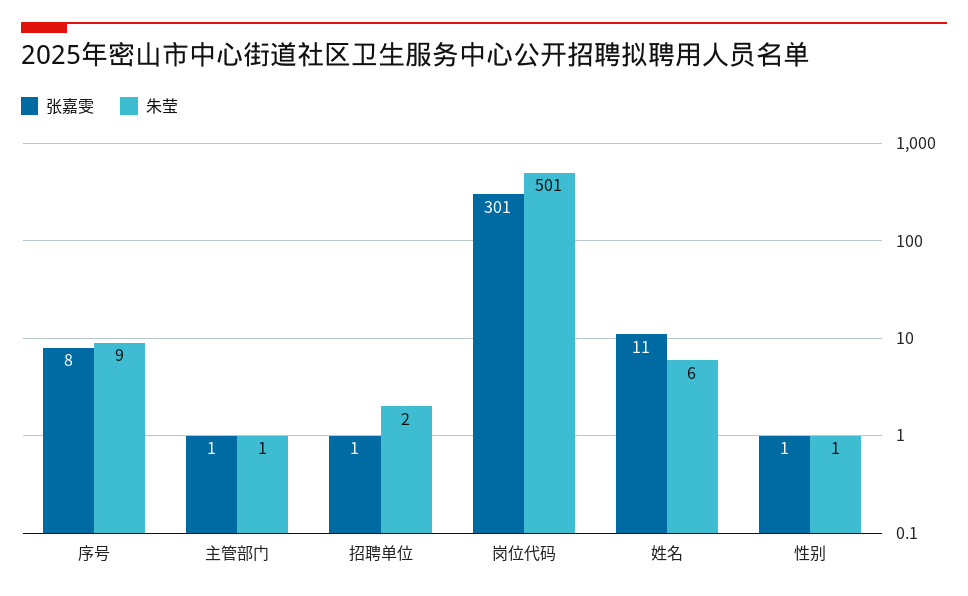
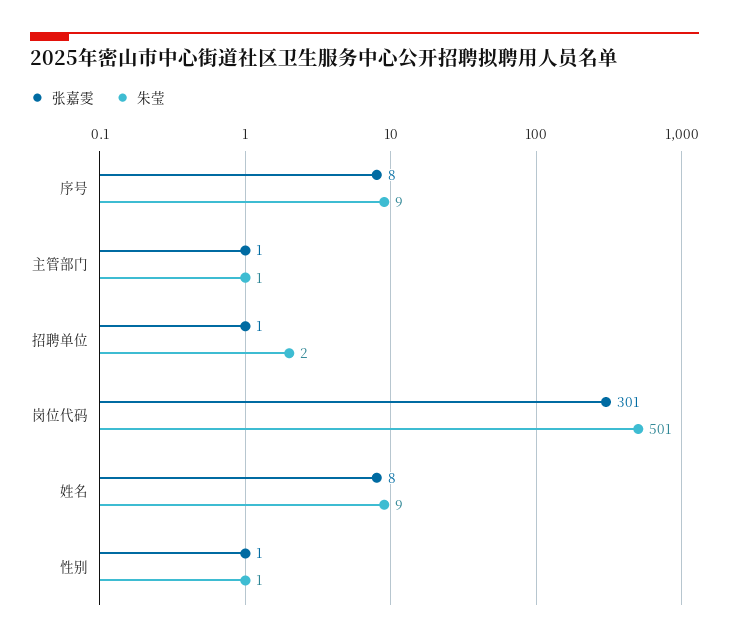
张嘉雯, 姓名: 11 -> 8
朱莹, 姓名: 6 -> 9

